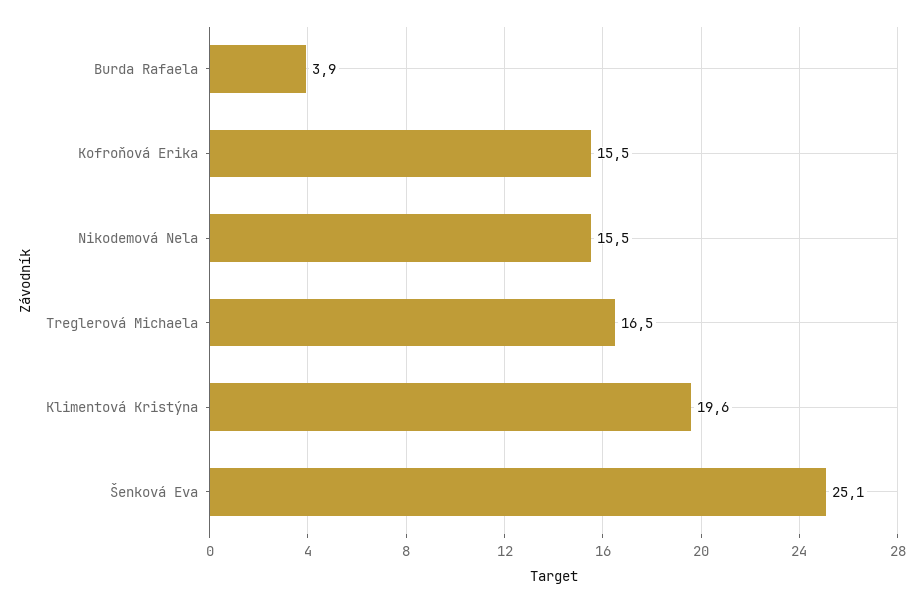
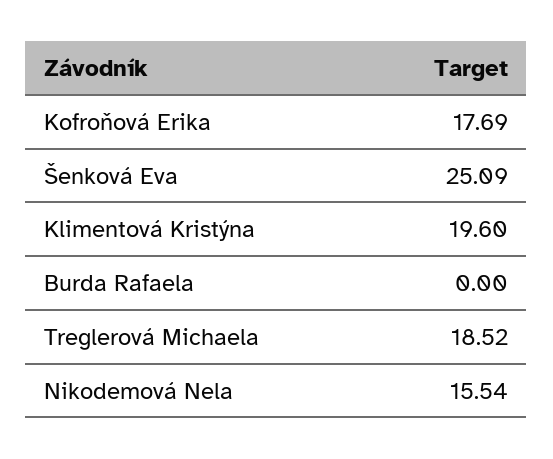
Burda Rafaela: 3.9 -> 0
Kofroňová Erika: 15.5 -> 17.69
Treglerová Michaela: 16.5 -> 18.52

